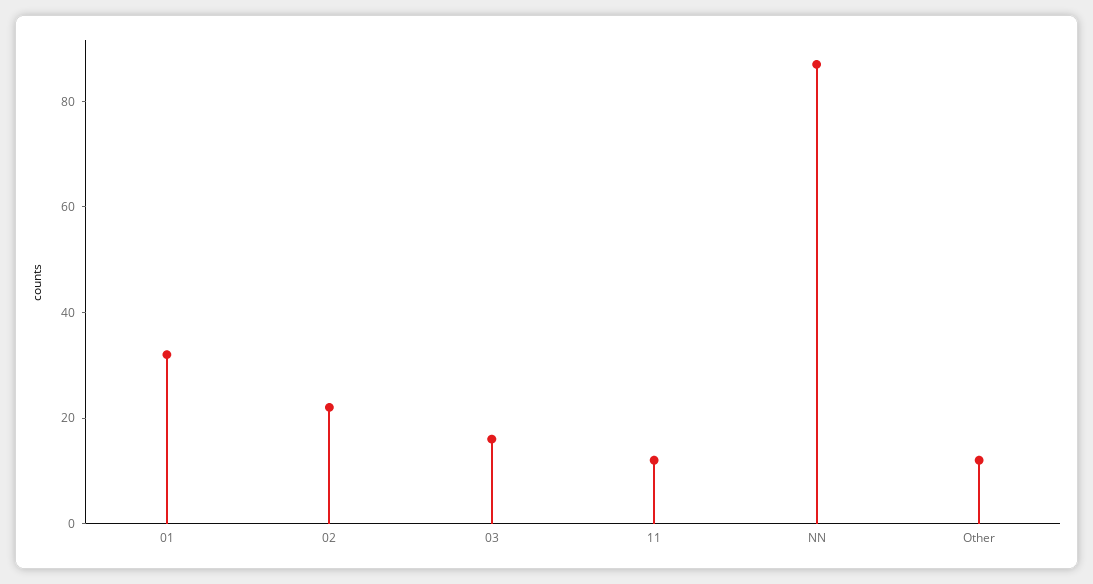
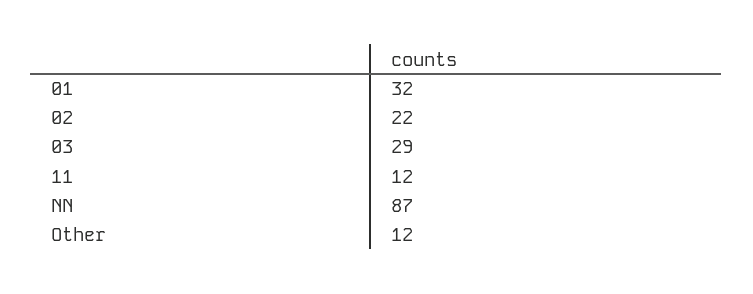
03: 15 -> 29

